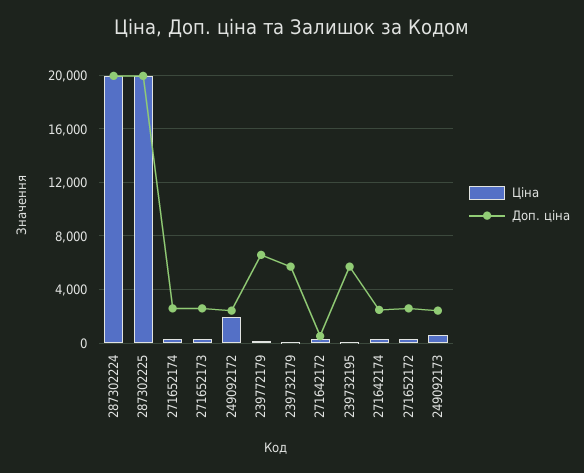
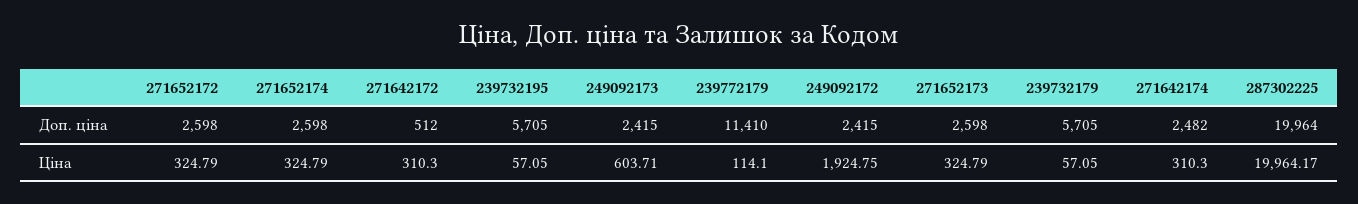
Ціна, 287302224: 20000 -> none
Доп. ціна, 287302224: 20000 -> none
Доп. ціна, 239772179: 6500 -> 11410

